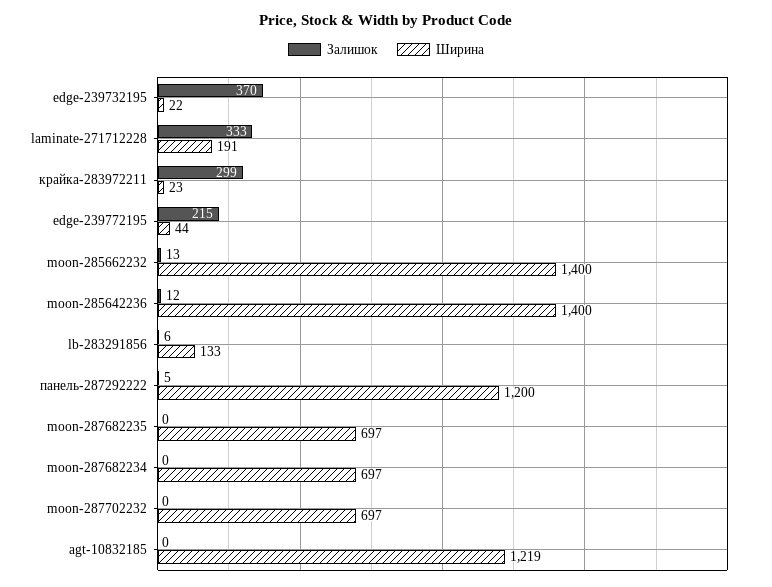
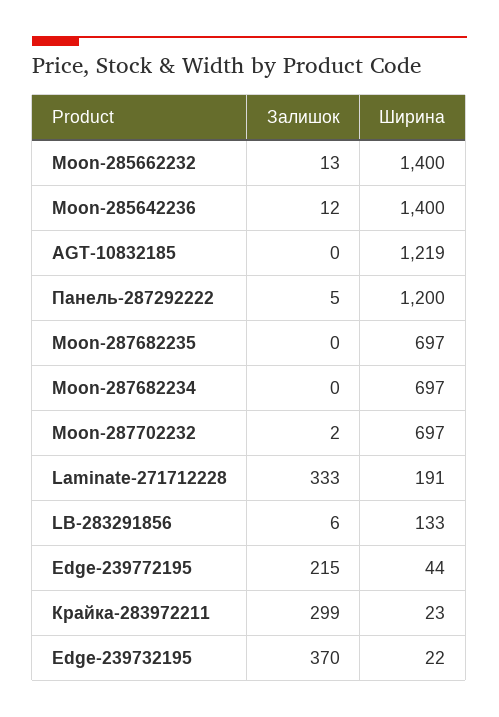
Залишок, moon-287702232: 0 -> 2

